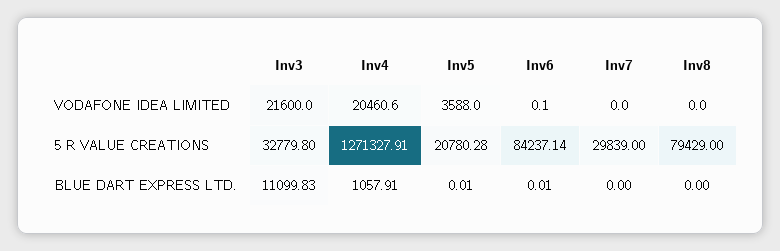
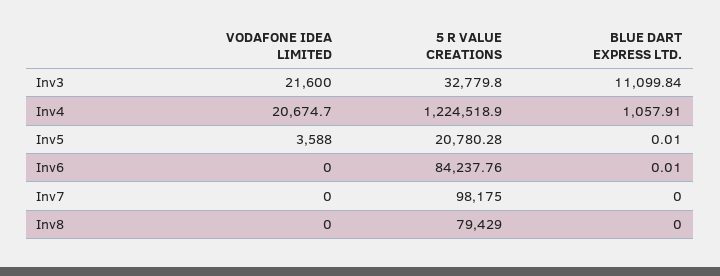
Inv4, VODAFONE IDEA LIMITED: 20460.6 -> 20674.7
Inv6, VODAFONE IDEA LIMITED: 0.1 -> 0
Inv4, 5 R VALUE CREATIONS: 1271327.91 -> 1224518.9
Inv6, 5 R VALUE CREATIONS: 84237.14 -> 84237.76
Inv7, 5 R VALUE CREATIONS: 29839 -> 98175
Inv3, BLUE DART EXPRESS LTD.: 11099.83 -> 11099.84

